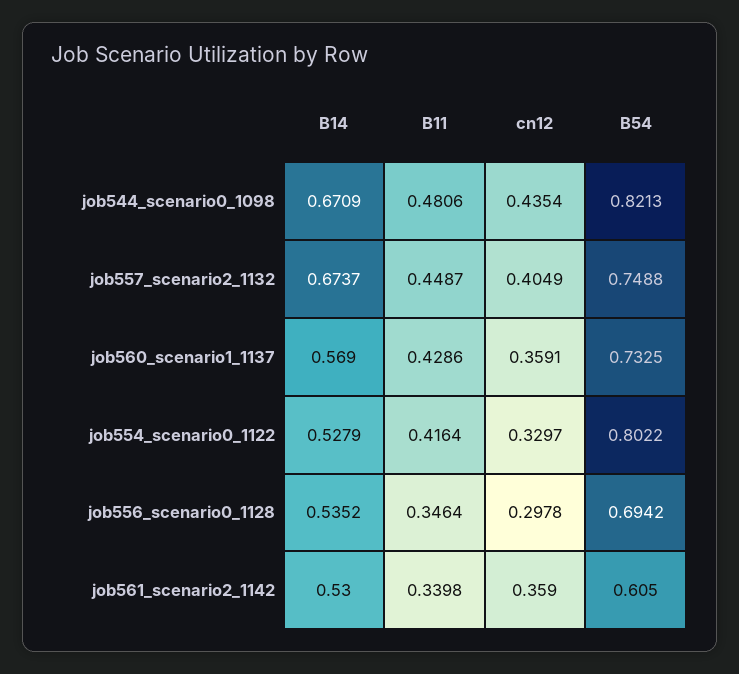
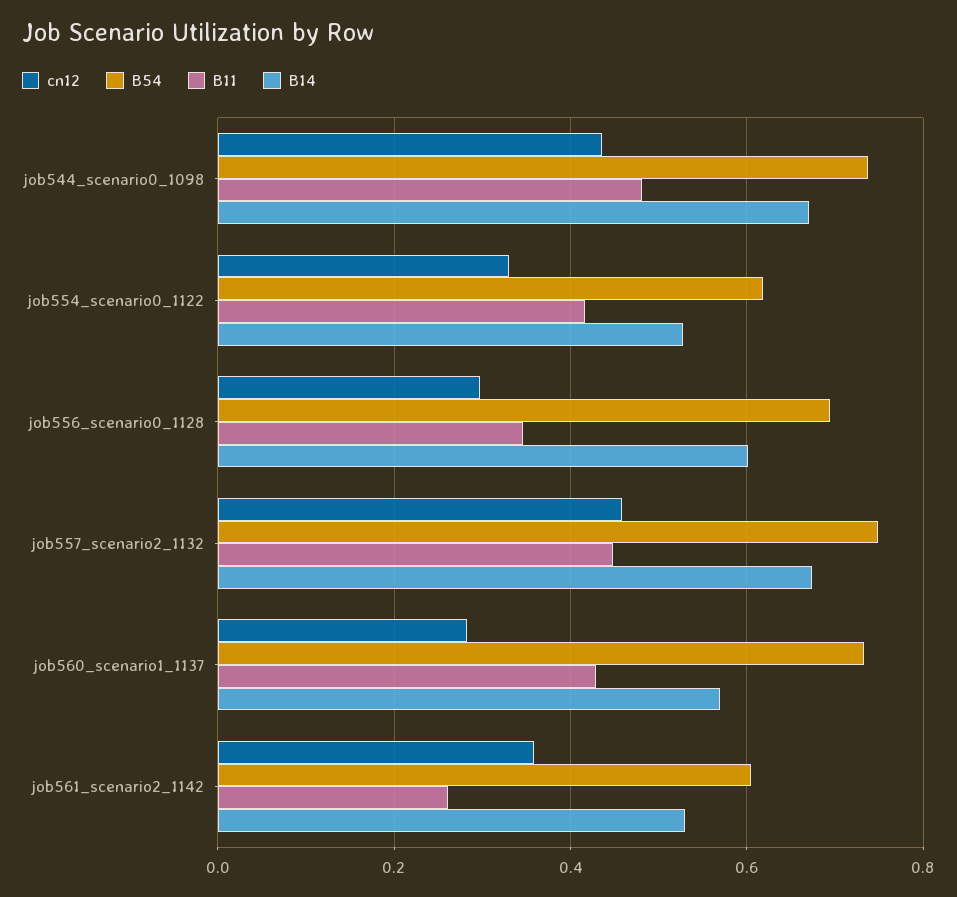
B54, job544_scenario0_1098: 0.8213 -> 0.74
cn12, job557_scenario2_1132: 0.4049 -> 0.46
cn12, job560_scenario1_1137: 0.3591 -> 0.28
B54, job554_scenario0_1122: 0.8022 -> 0.62
B14, job556_scenario0_1128: 0.5352 -> 0.6
B11, job561_scenario2_1142: 0.3398 -> 0.26

